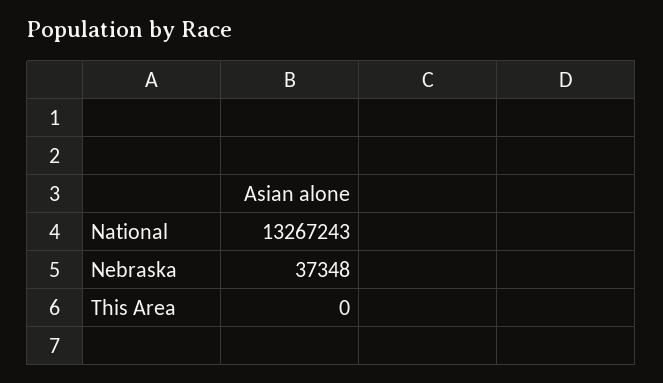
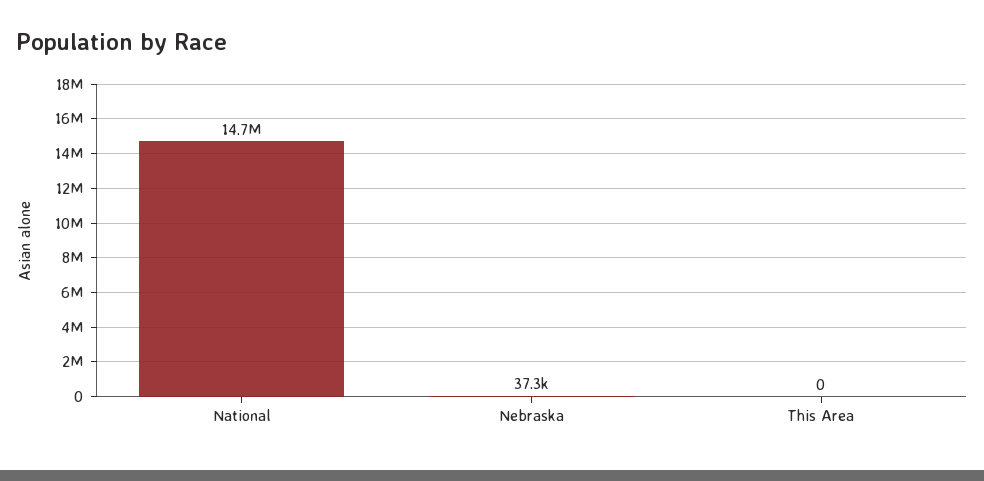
National: 13267243 -> 14700000

